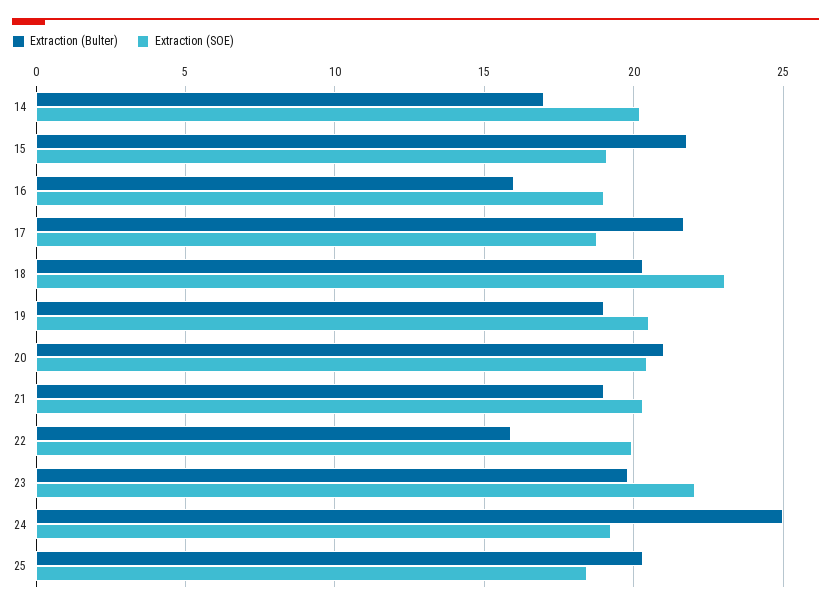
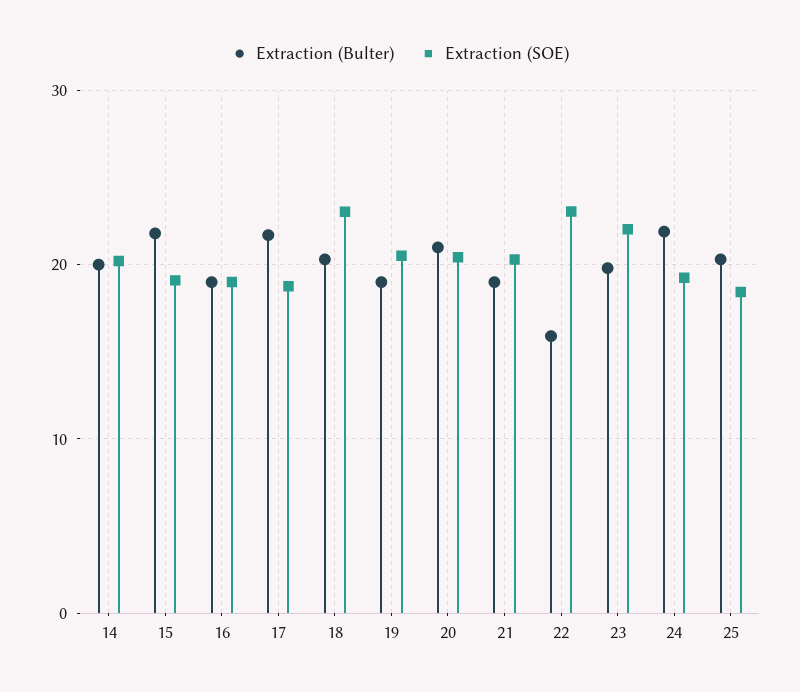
Extraction (Bulter), 14: 17 -> 20
Extraction (Bulter), 16: 16 -> 19
Extraction (SOE), 22: 20 -> 23
Extraction (Bulter), 24: 25 -> 22

